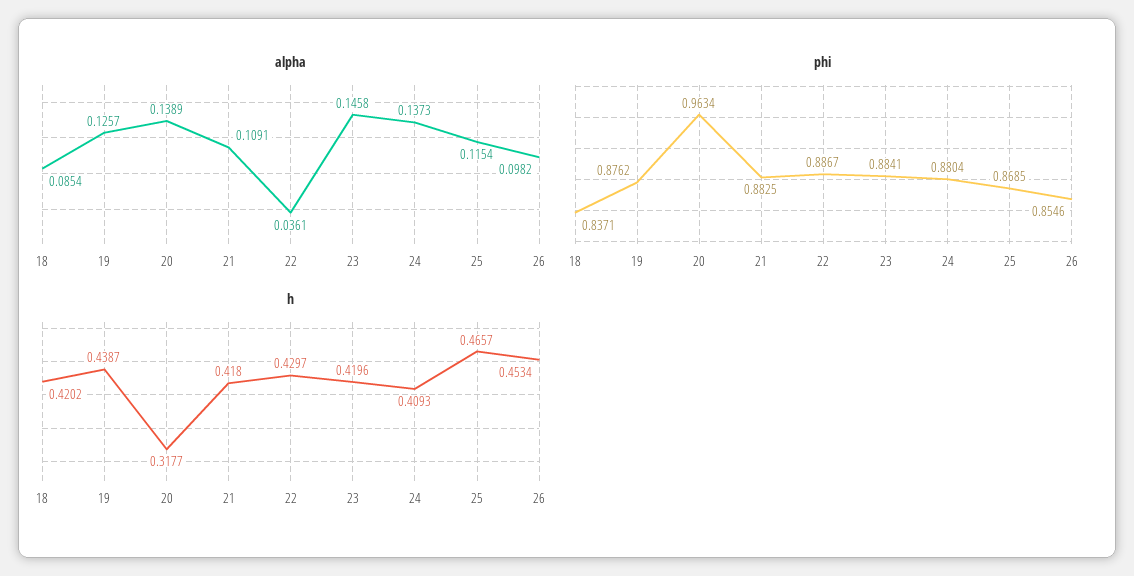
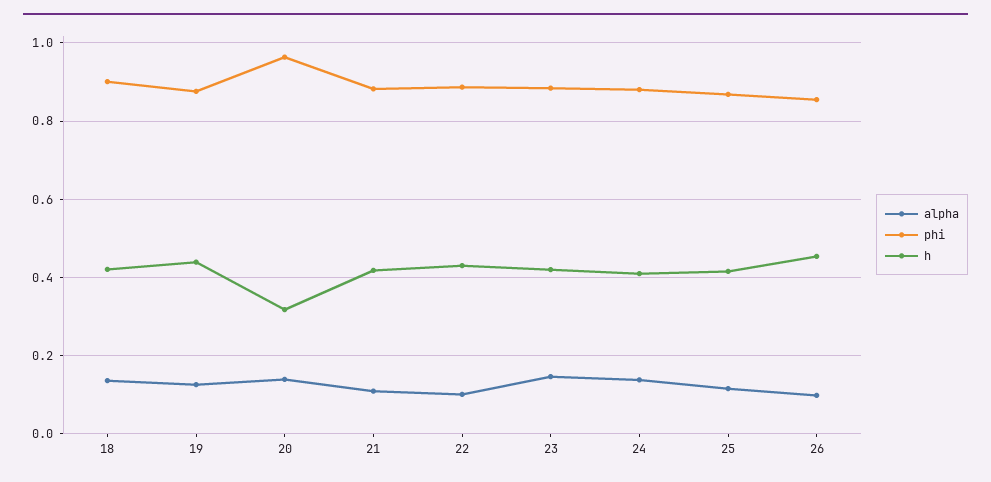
alpha, 18: 0.0854 -> 0.14
alpha, 22: 0.0361 -> 0.1
phi, 18: 0.8371 -> 0.9
h, 25: 0.4657 -> 0.42

